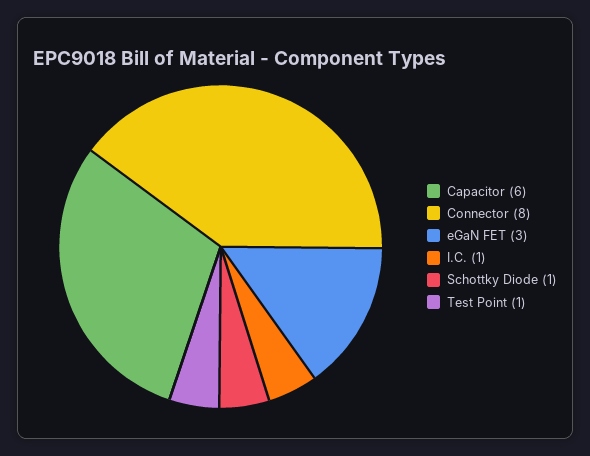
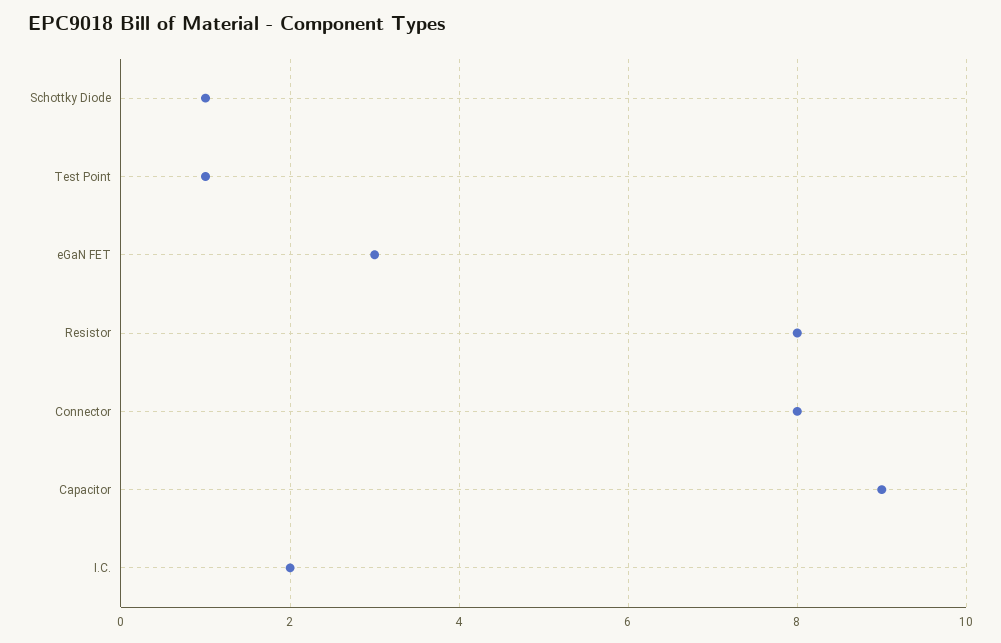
Capacitor: 6 -> 9
I.C.: 1 -> 2
Resistor: none -> 8

